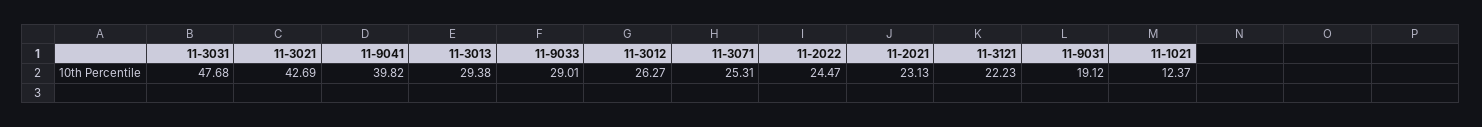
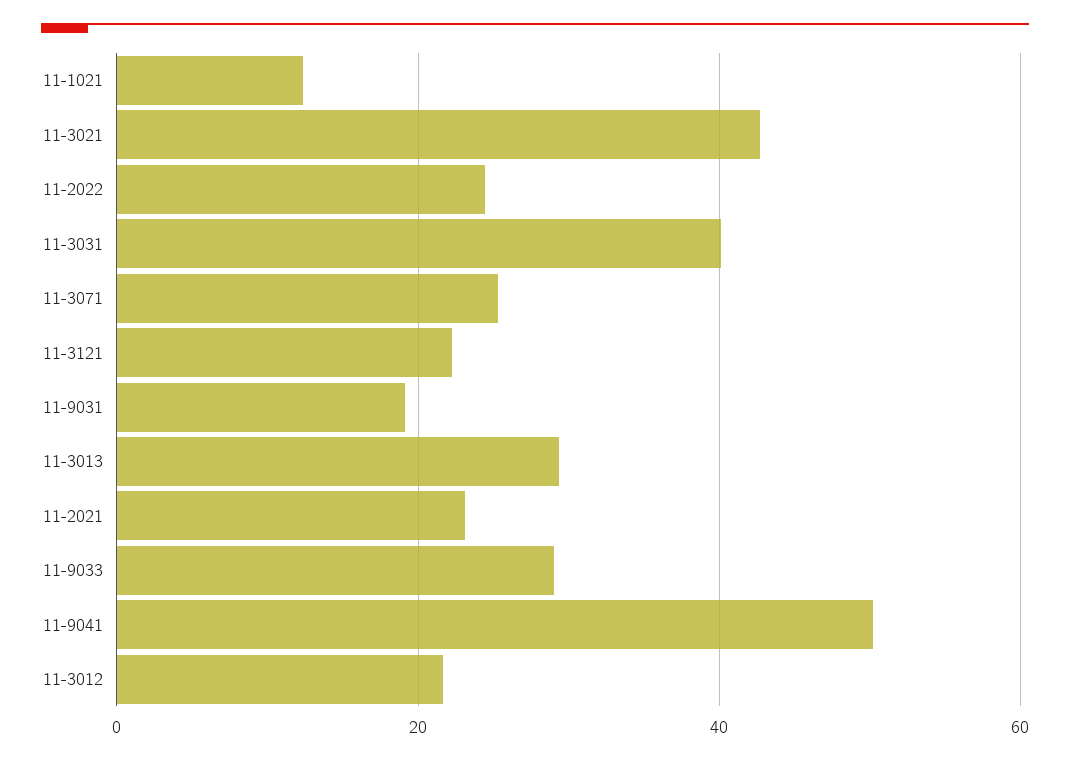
11-3031: 47.68 -> 40
11-9041: 39.82 -> 50
11-3012: 26.27 -> 22

